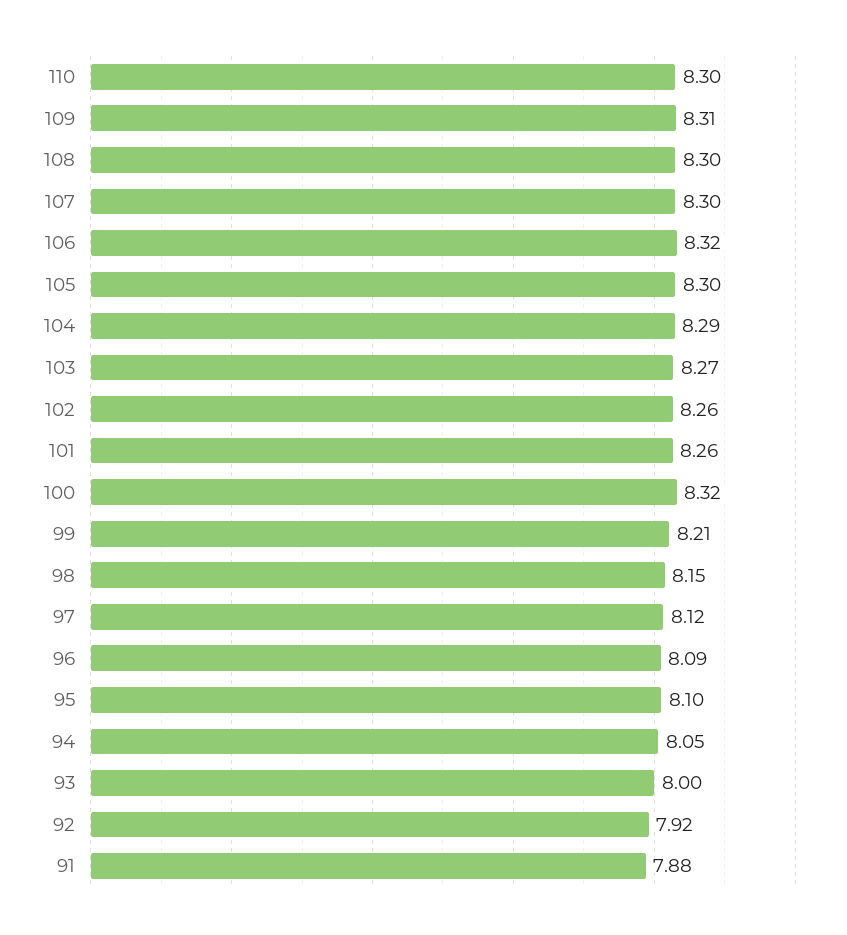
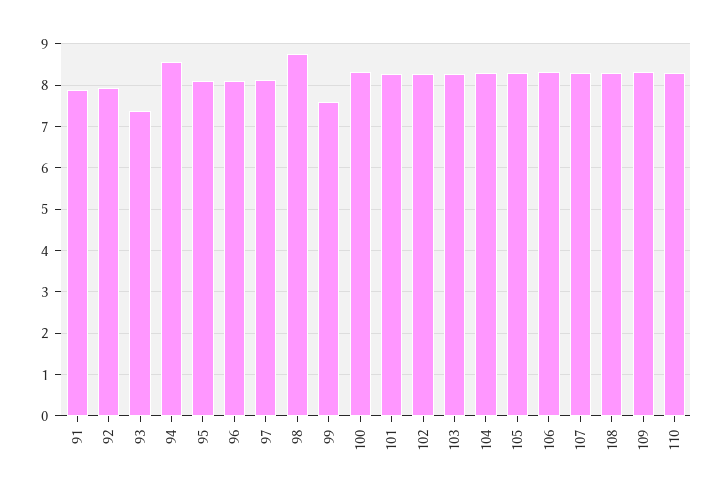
99: 8.21 -> 7.6
98: 8.15 -> 8.8
94: 8.05 -> 8.6
93: 8 -> 7.4

